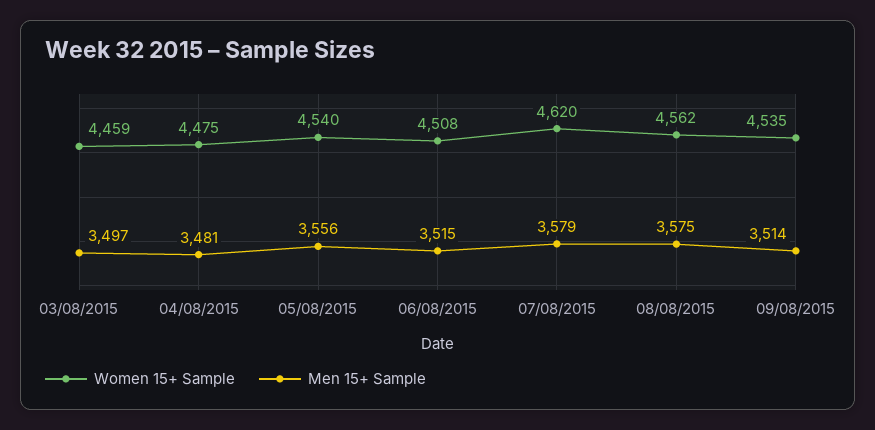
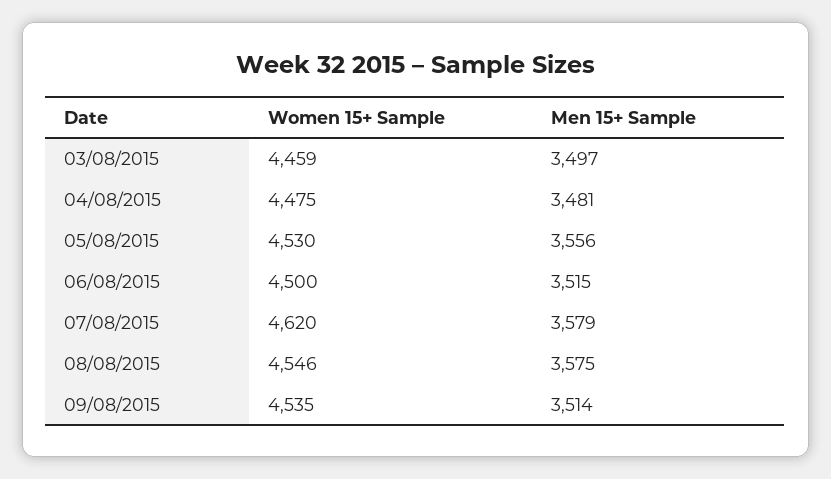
Women 15+ Sample, 05/08/2015: 4540 -> 4530
Women 15+ Sample, 06/08/2015: 4508 -> 4500
Women 15+ Sample, 08/08/2015: 4562 -> 4546

